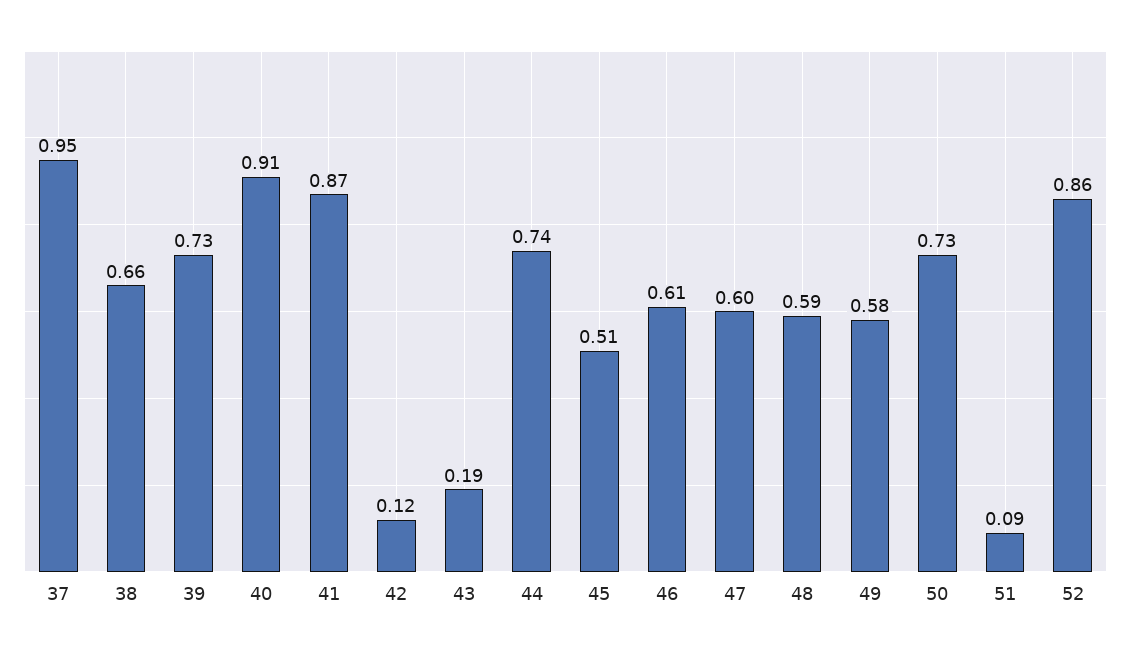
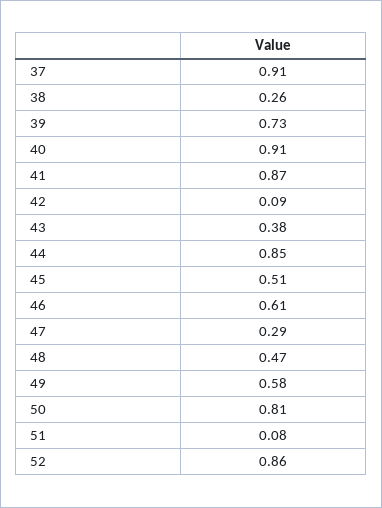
37: 0.95 -> 0.91
38: 0.66 -> 0.26
42: 0.12 -> 0.09
43: 0.19 -> 0.38
44: 0.74 -> 0.85
47: 0.6 -> 0.29
48: 0.59 -> 0.47
50: 0.73 -> 0.81
51: 0.09 -> 0.08

